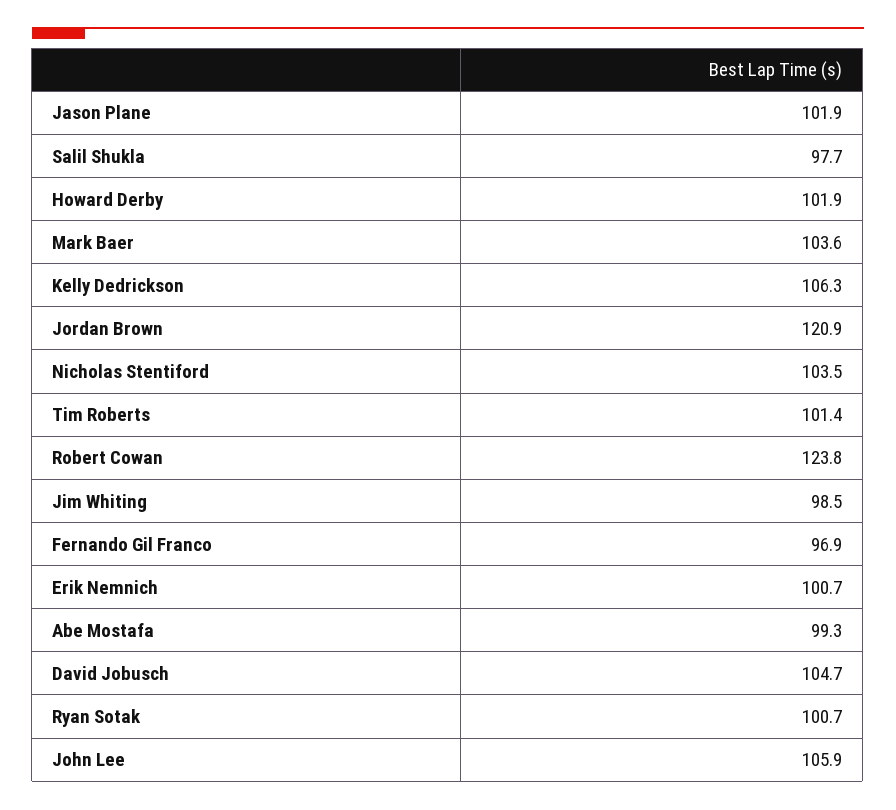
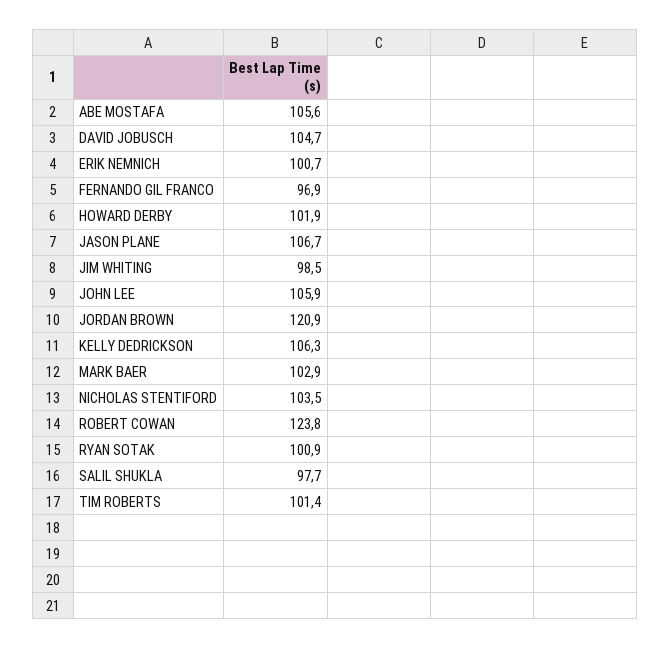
Jason Plane: 101.9 -> 106.7
Mark Baer: 103.6 -> 102.9
Abe Mostafa: 99.3 -> 105.6
Ryan Sotak: 100.7 -> 100.9

